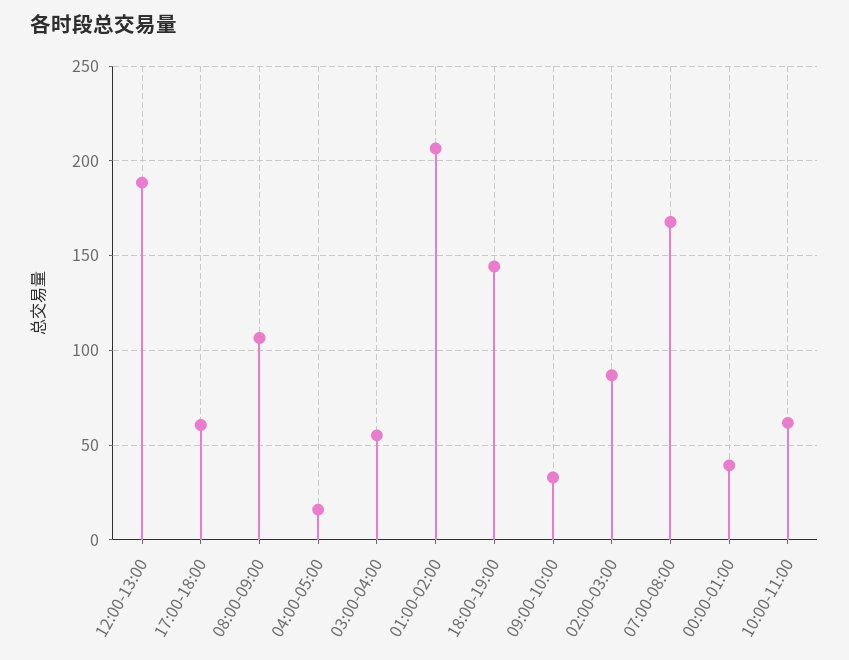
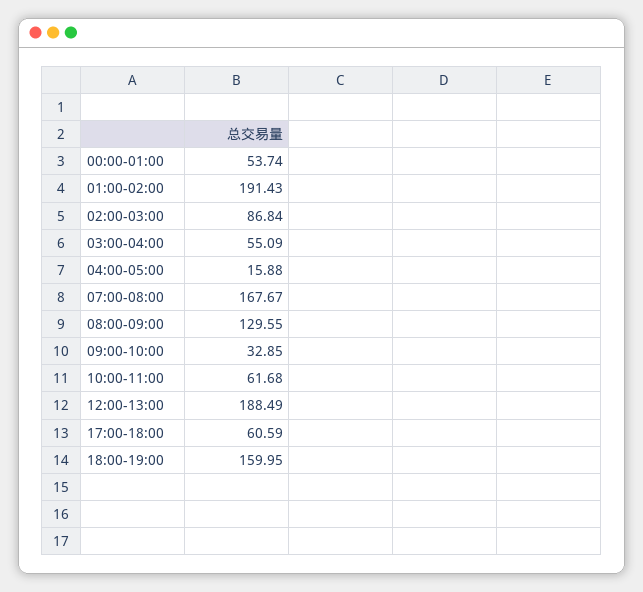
08:00-09:00: 105 -> 129.55
01:00-02:00: 205 -> 191.43
18:00-19:00: 145 -> 159.95
00:00-01:00: 40 -> 53.74

